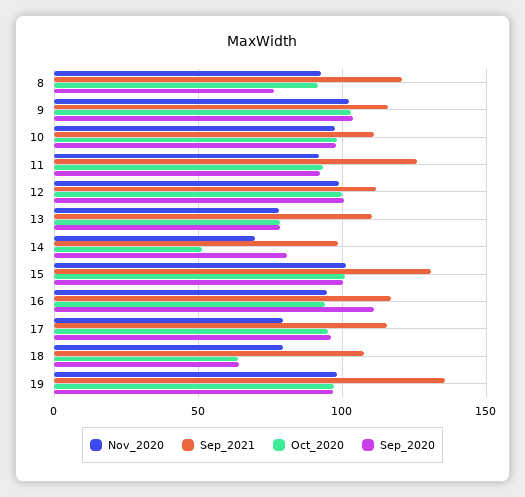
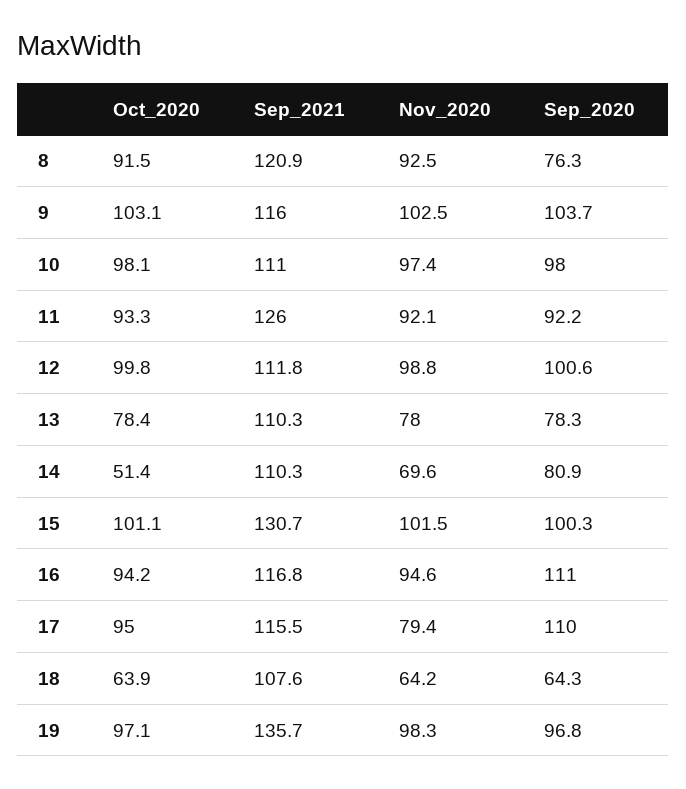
Sep_2021, 14: 100 -> 110.3
Sep_2020, 17: 95 -> 110
Nov_2020, 18: 80 -> 64.2

